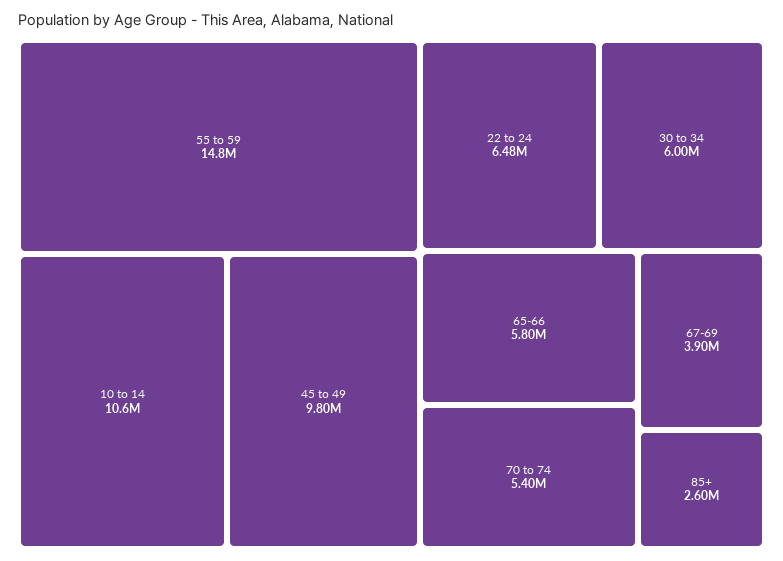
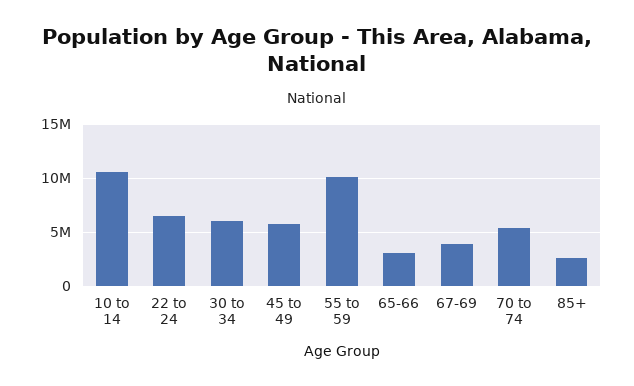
55 to 59: 14800000 -> 10000000
45 to 49: 9800000 -> 6000000
65-66: 5800000 -> 3000000

